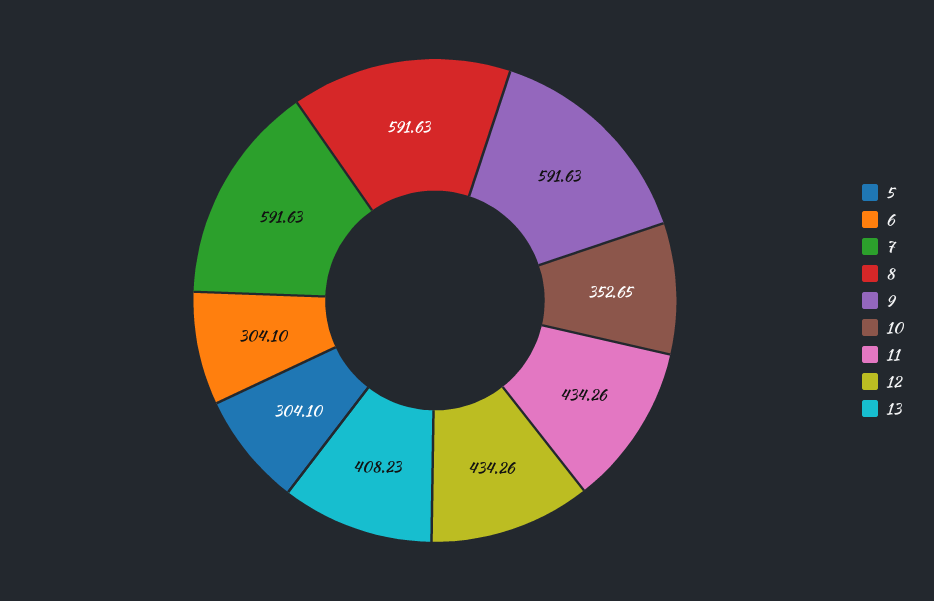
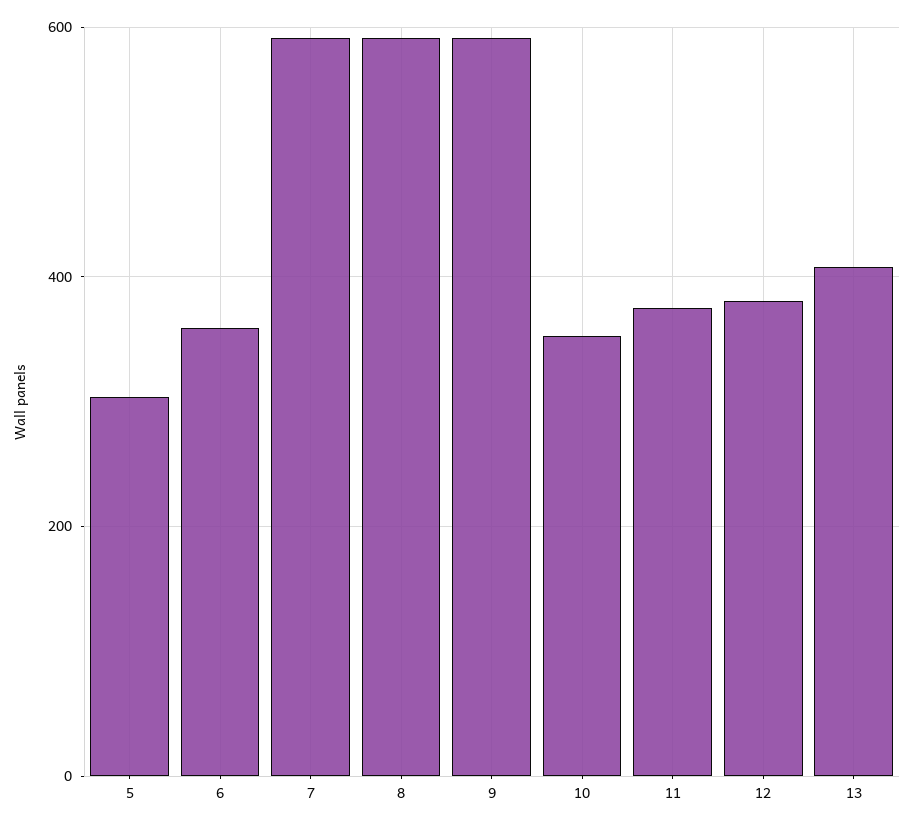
6: 304.1 -> 360
11: 434.26 -> 380
12: 434.26 -> 380

